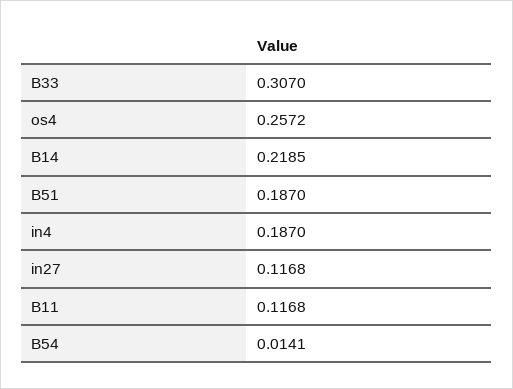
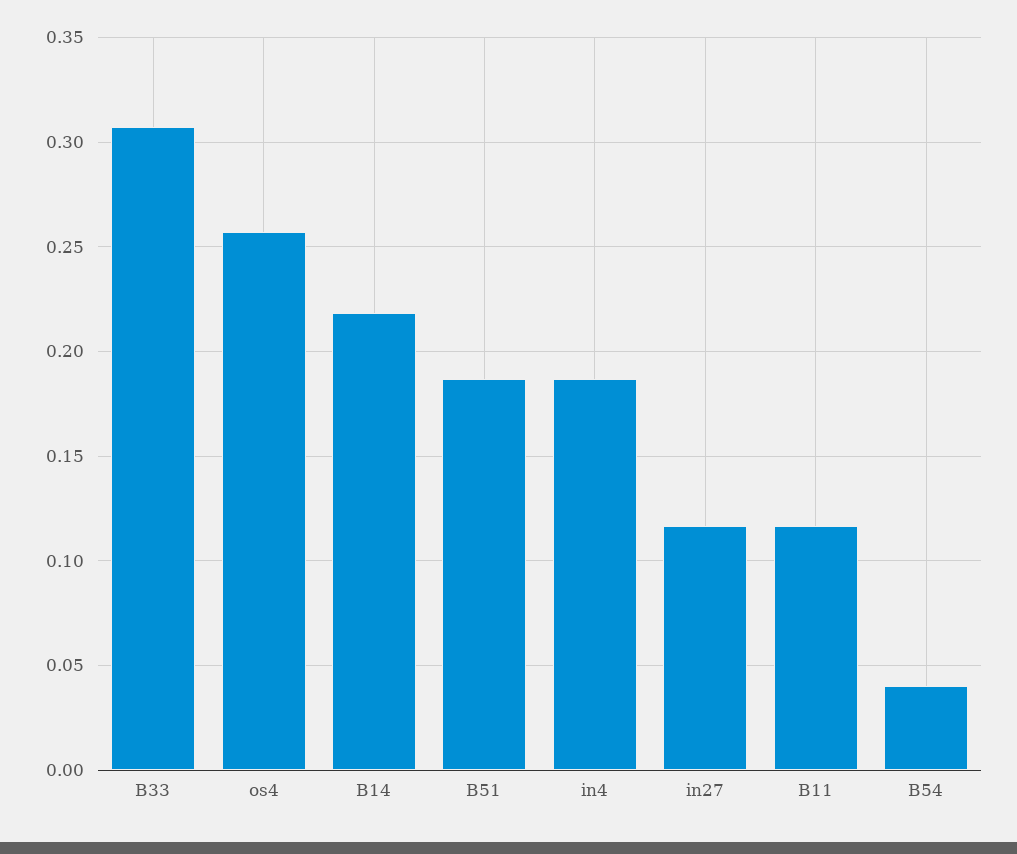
B54: 0.0141 -> 0.04

